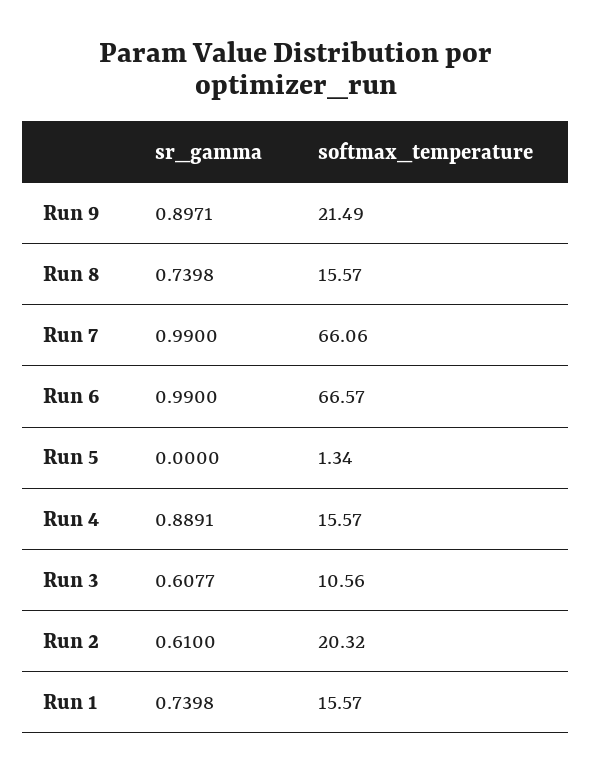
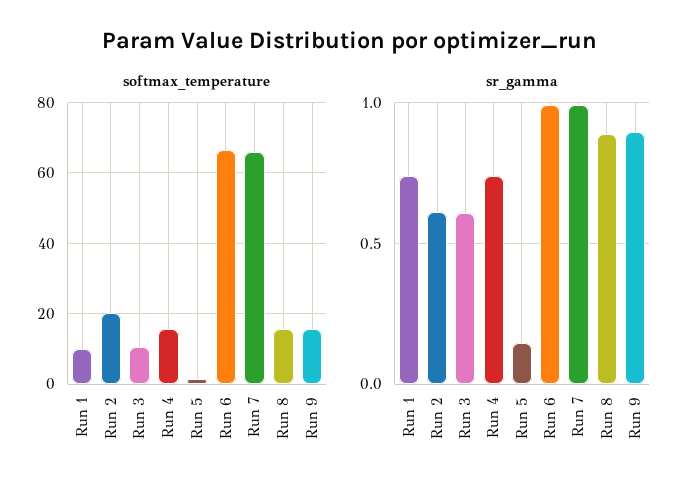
softmax_temperature, Run 9: 21.49 -> 16
sr_gamma, Run 8: 0.7398 -> 0.9
sr_gamma, Run 5: 0 -> 0.15
sr_gamma, Run 4: 0.8891 -> 0.75
softmax_temperature, Run 1: 15.57 -> 10

